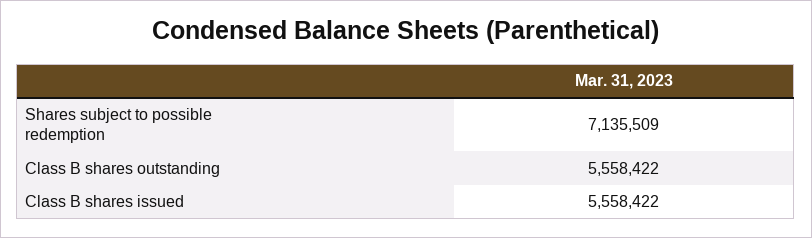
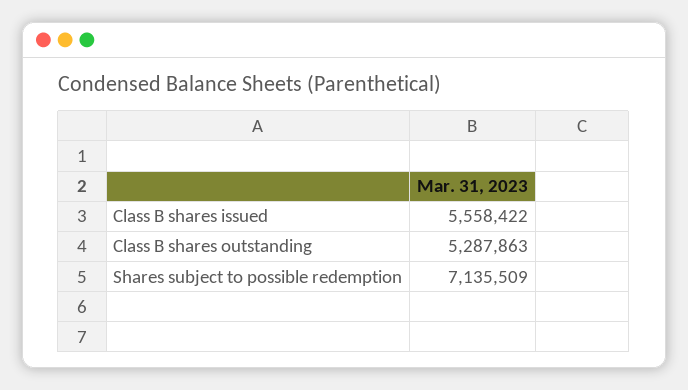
Class B shares outstanding: 5558422 -> 5287863

